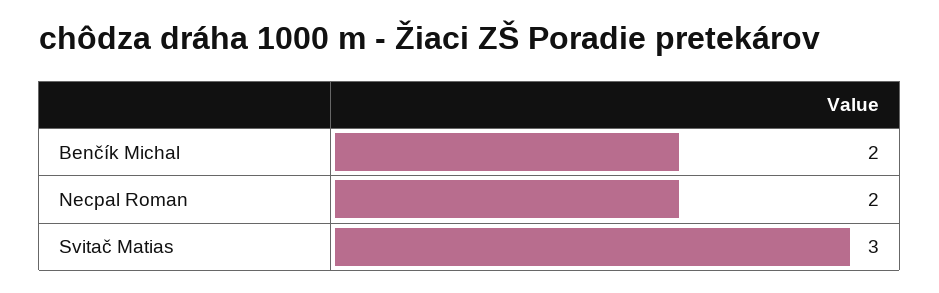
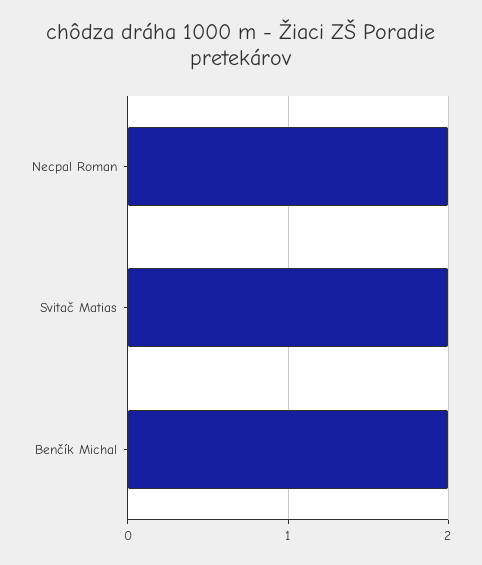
Svitač Matias: 3 -> 2

